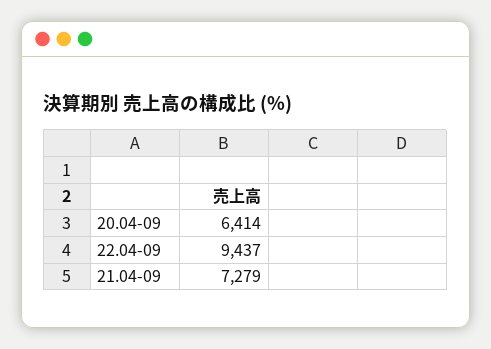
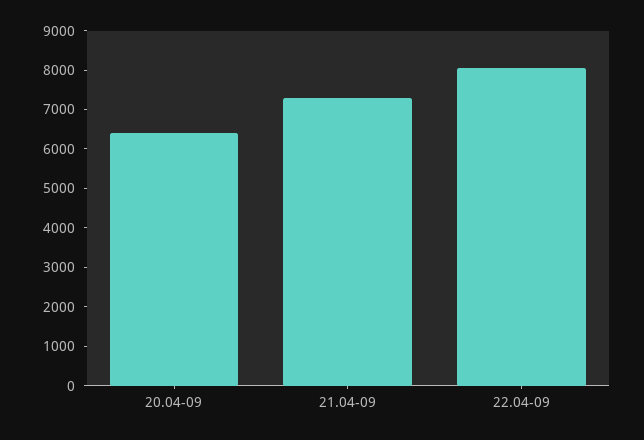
22.04-09: 9437 -> 8000

